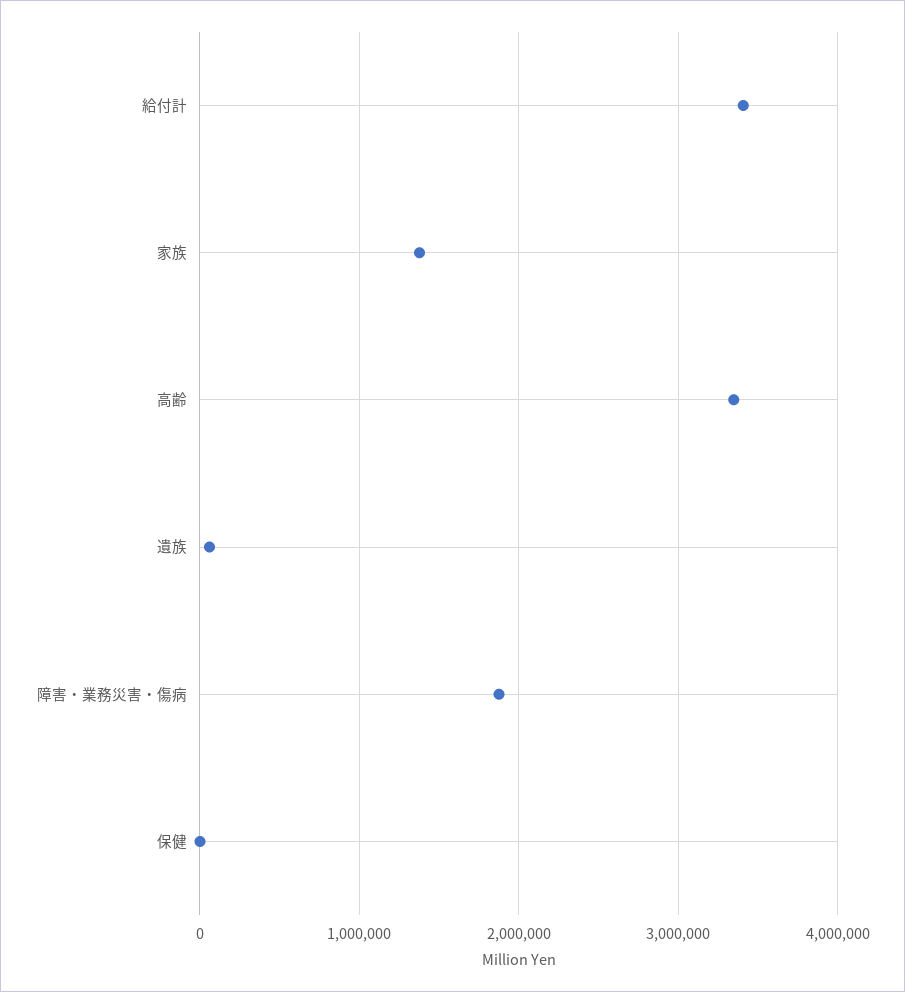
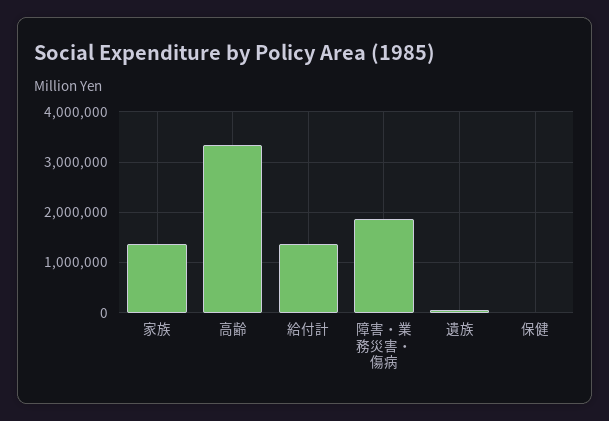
給付計: 3400000 -> 1400000

